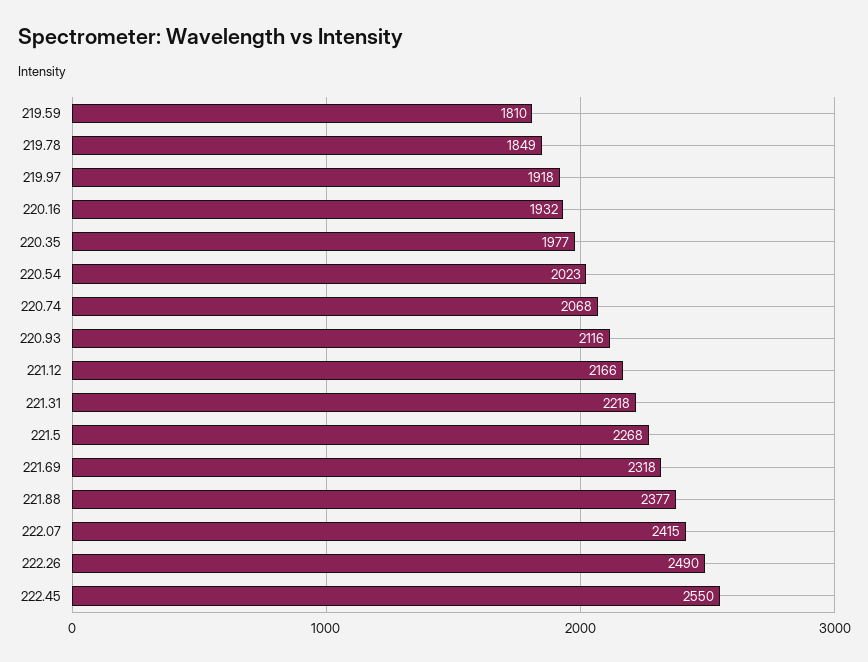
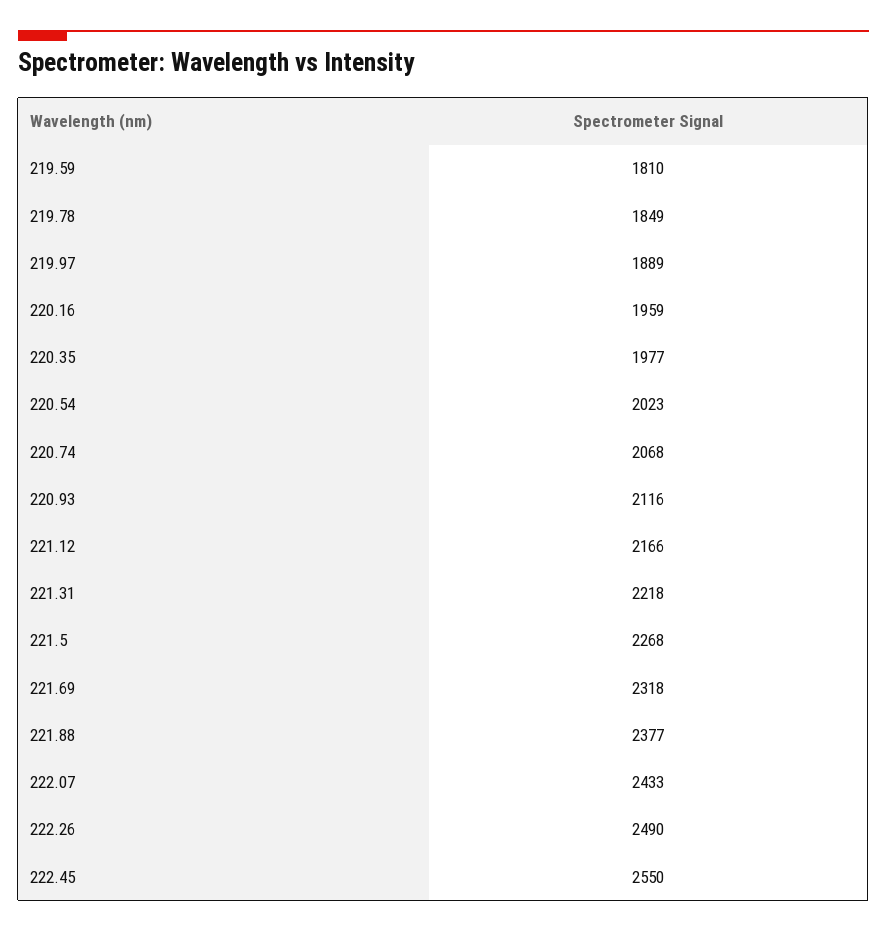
219.97: 1918 -> 1889
220.16: 1932 -> 1959
222.07: 2415 -> 2433

